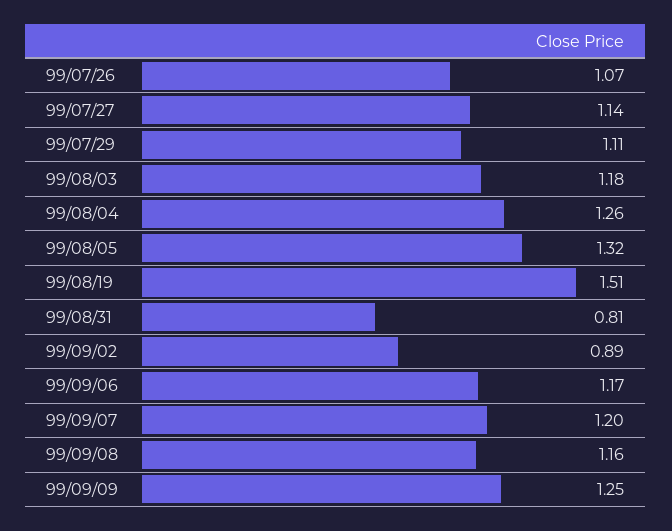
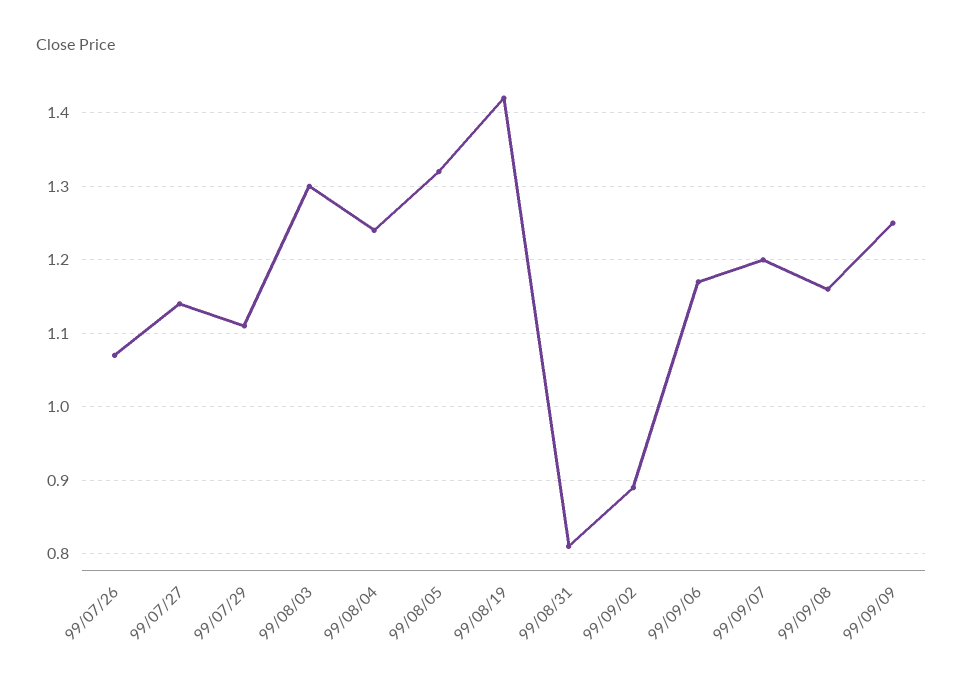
99/08/03: 1.18 -> 1.3
99/08/04: 1.26 -> 1.24
99/08/19: 1.51 -> 1.42

